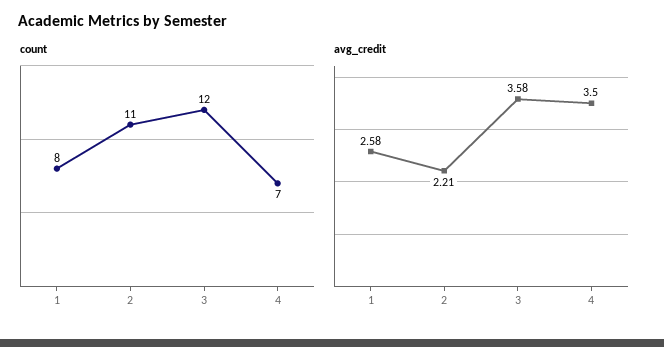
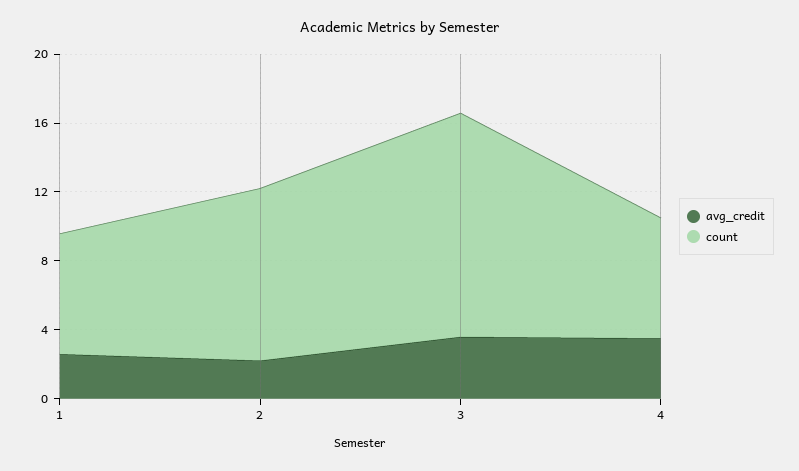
count, 1: 8 -> 7
count, 2: 11 -> 10
count, 3: 12 -> 13

